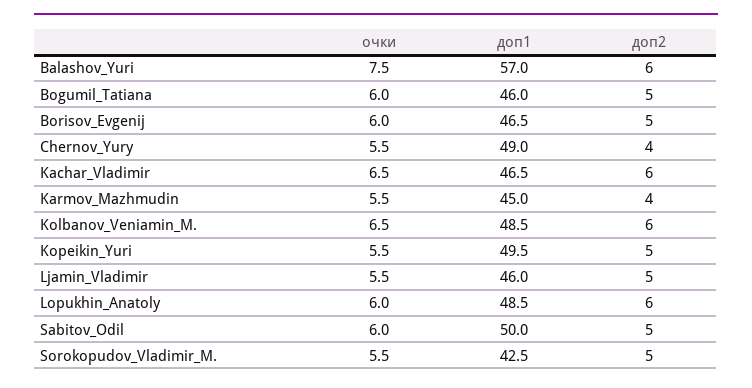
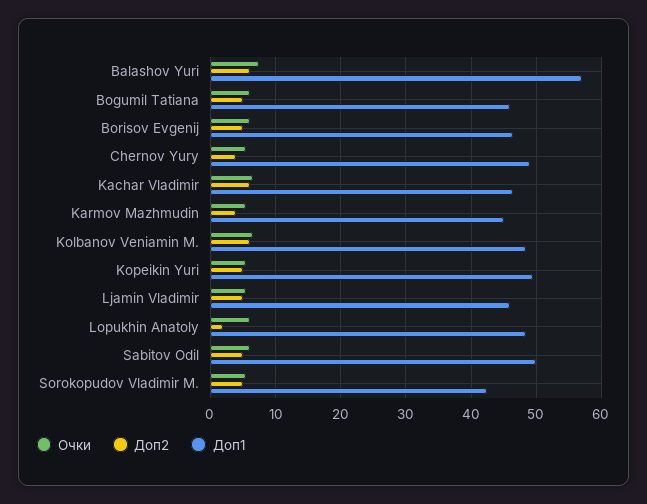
доп2, Lopukhin_Anatoly: 6 -> 2

